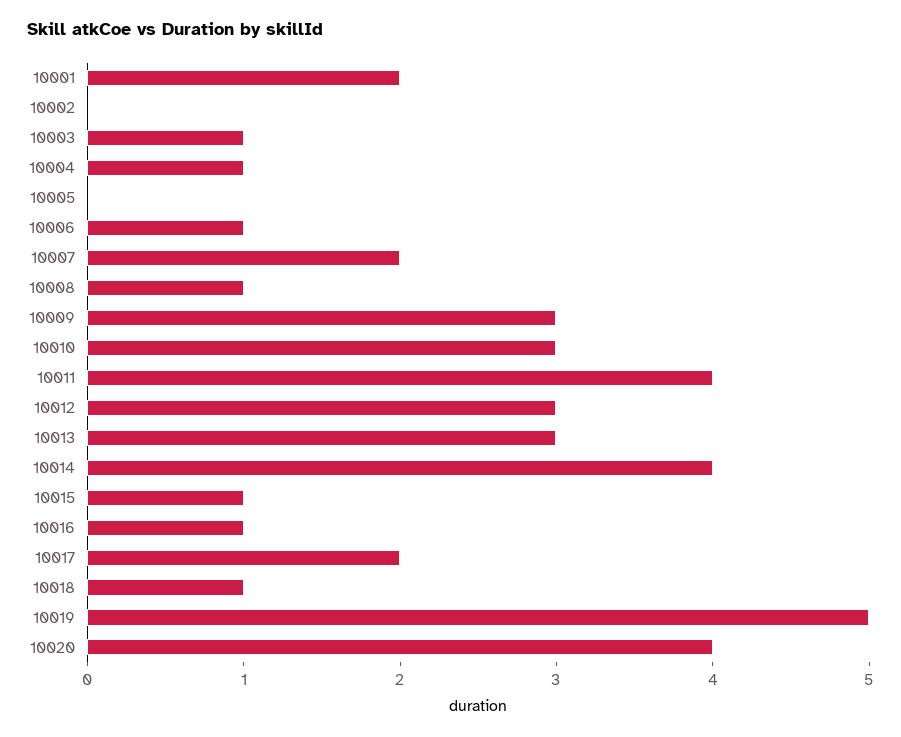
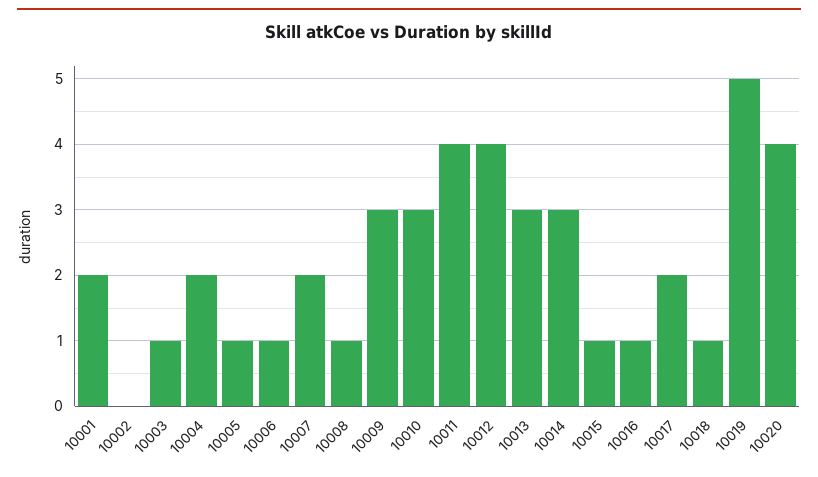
10004: 1 -> 2
10005: 0 -> 1
10012: 3 -> 4
10014: 4 -> 3

